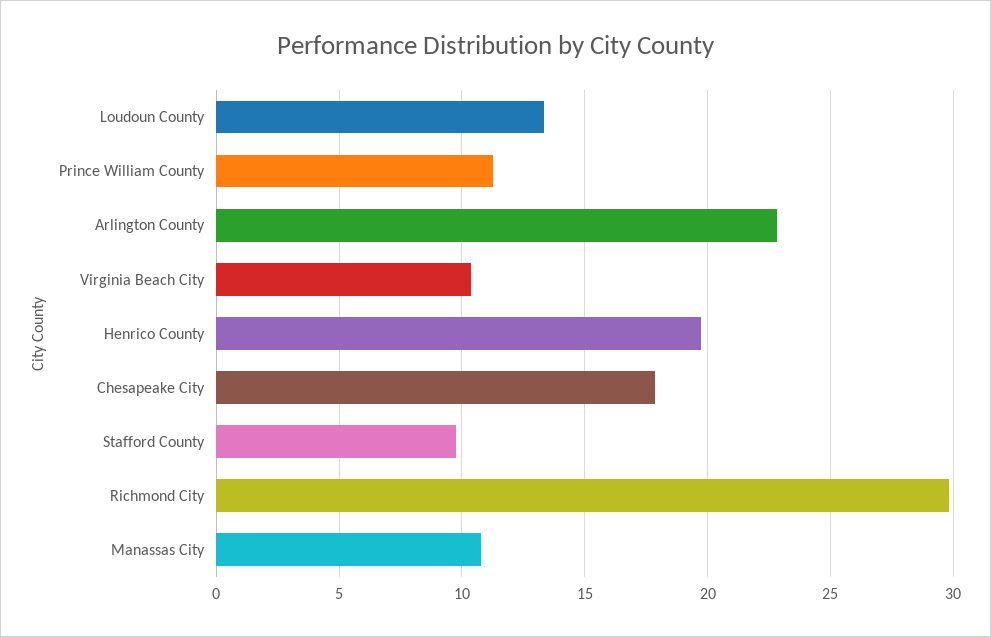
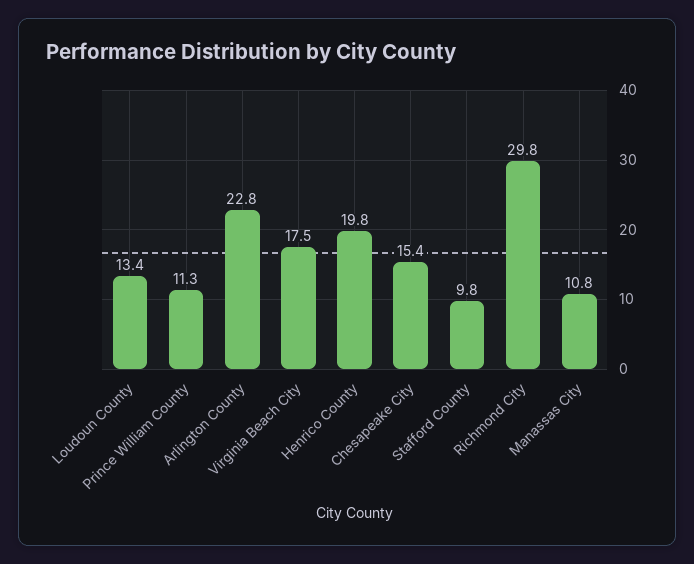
Virginia Beach City: 10.5 -> 17.5
Chesapeake City: 18 -> 15.4

